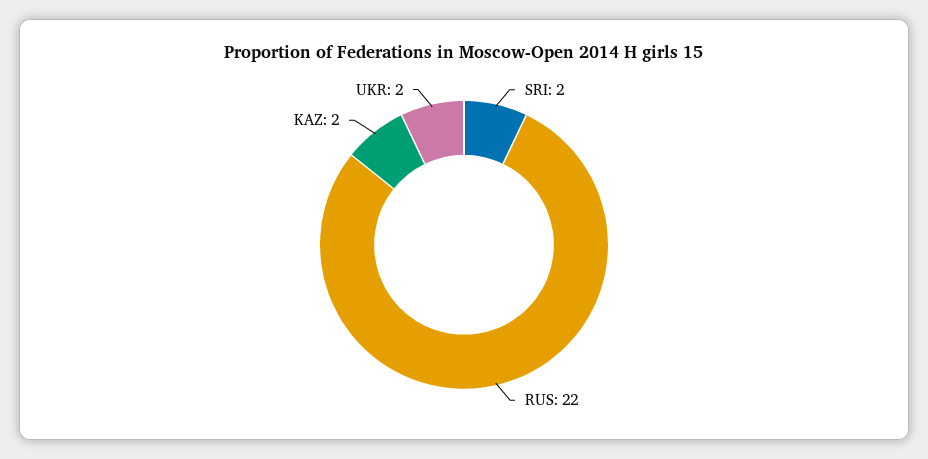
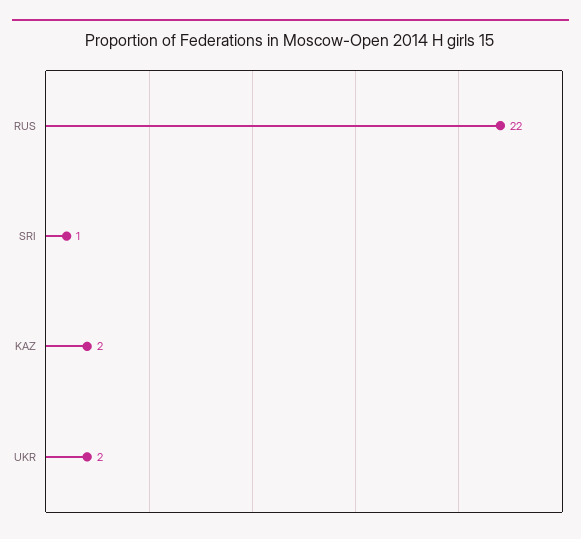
SRI: 2 -> 1

